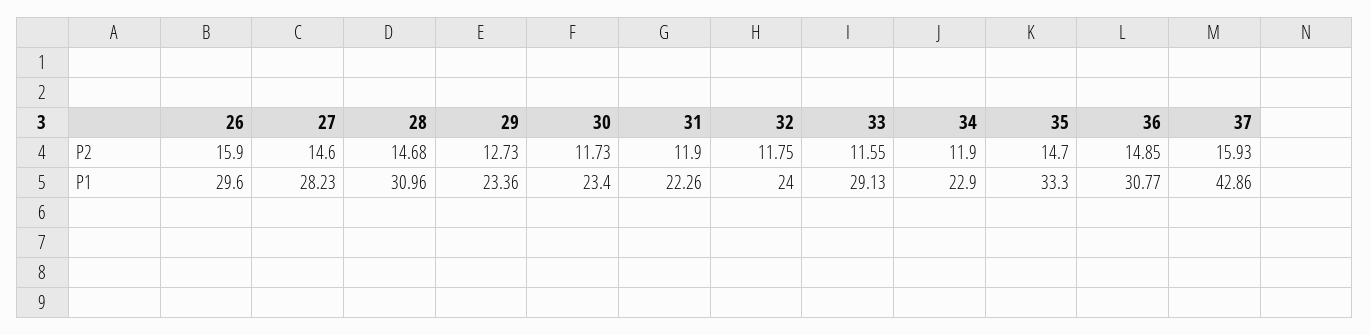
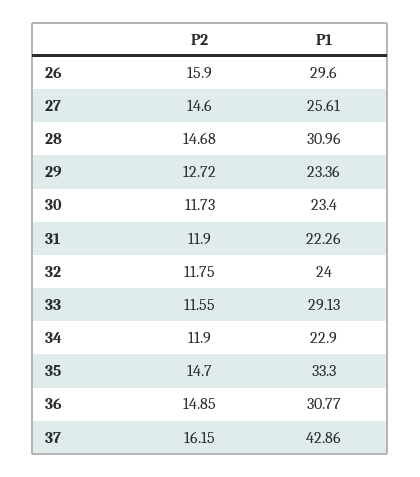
29, P2: 12.73 -> 12.72
37, P2: 15.93 -> 16.15
27, P1: 28.23 -> 25.61

